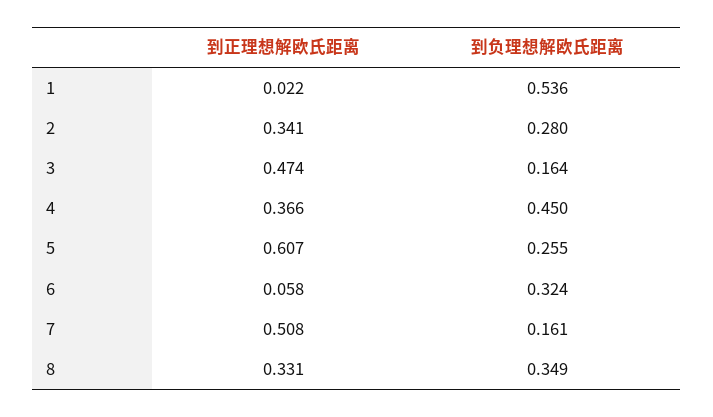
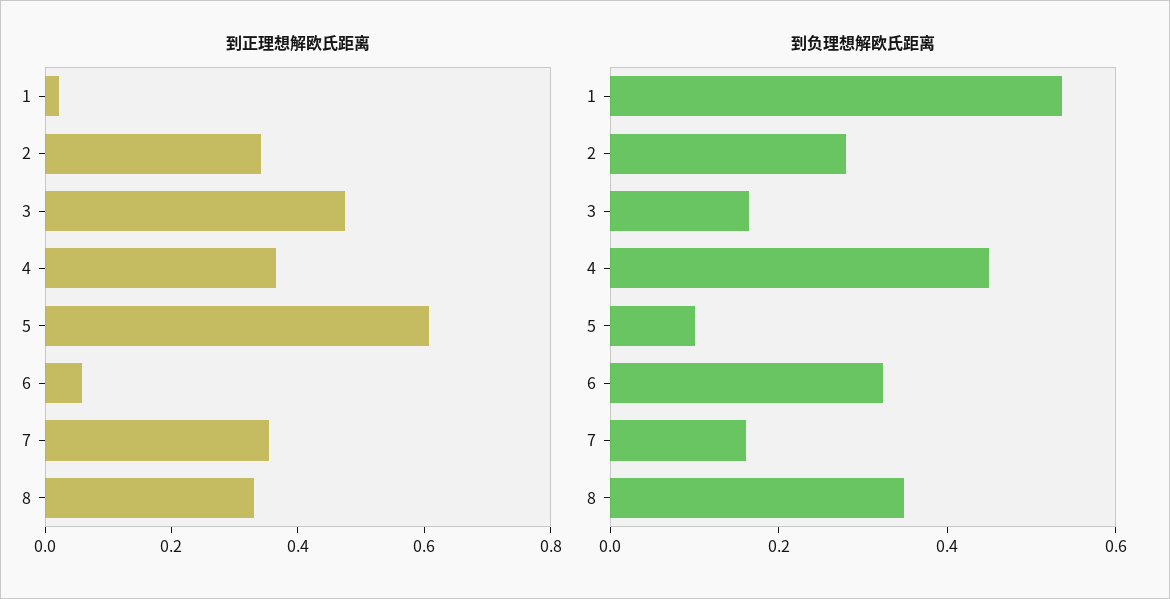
到负理想解欧氏距离, 5: 0.255 -> 0.1
到正理想解欧氏距离, 7: 0.508 -> 0.35

